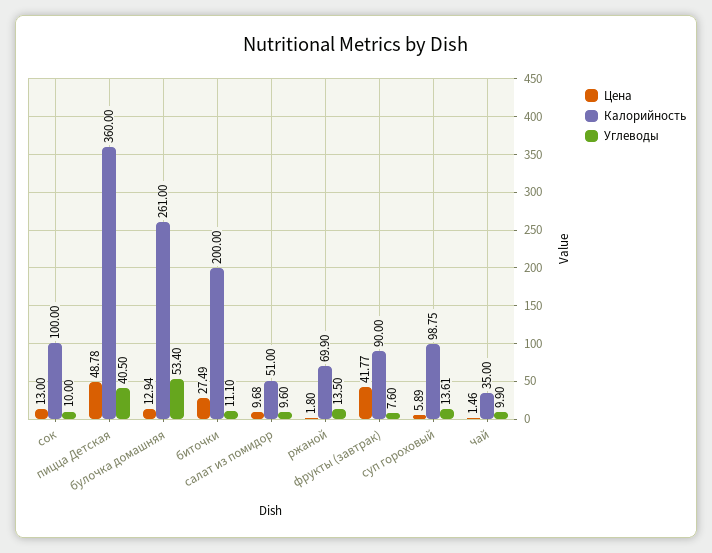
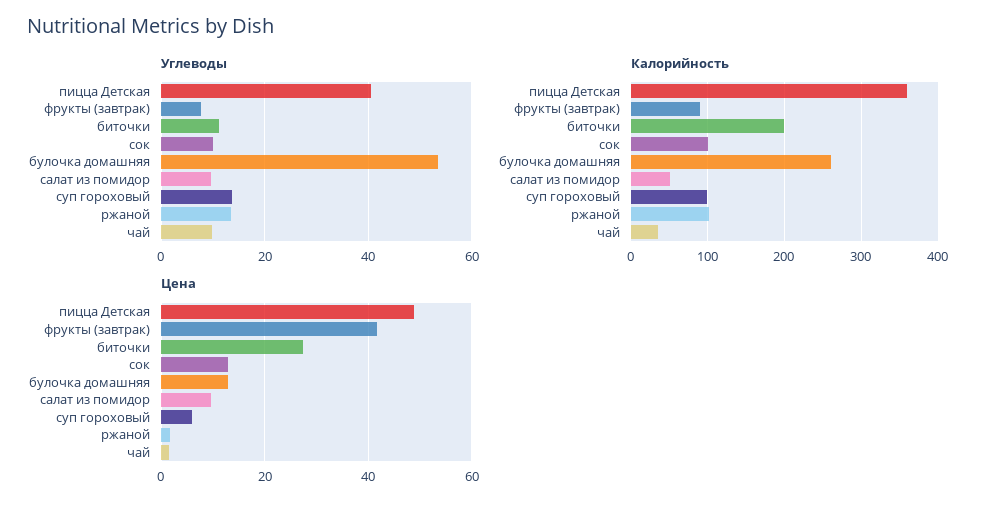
Калорийность, ржаной: 69.9 -> 100

